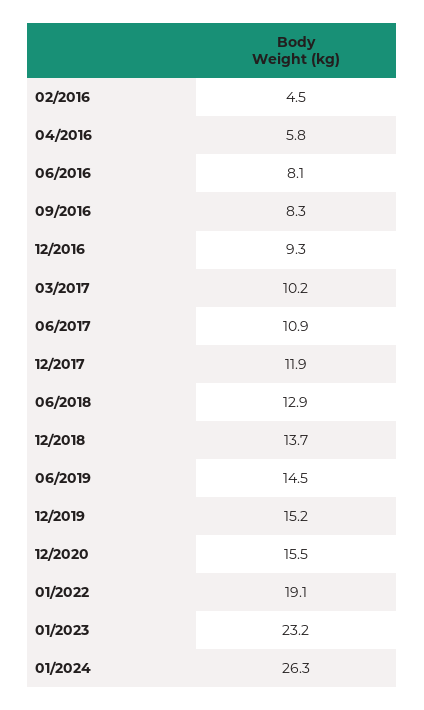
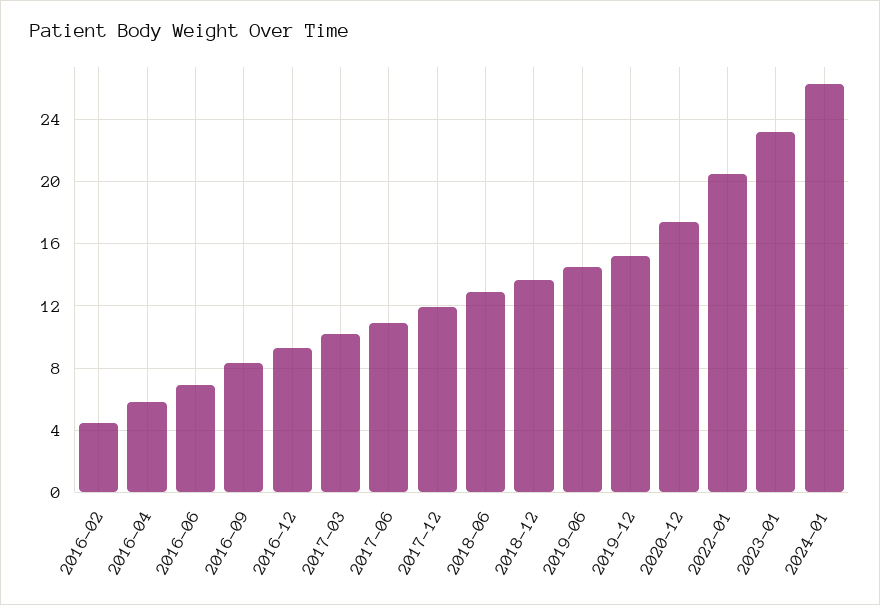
06/2016: 8.1 -> 7
12/2020: 15.5 -> 17.5
01/2022: 19.1 -> 20.5

